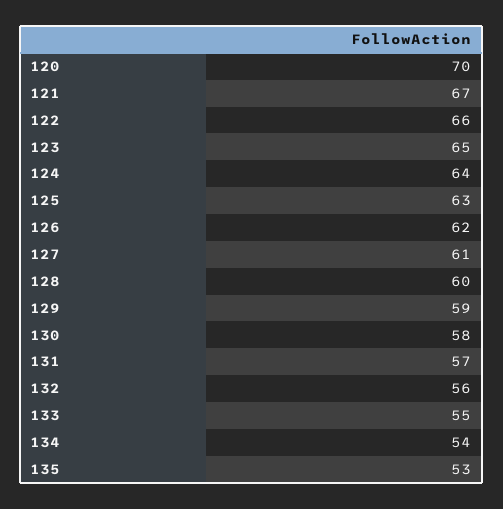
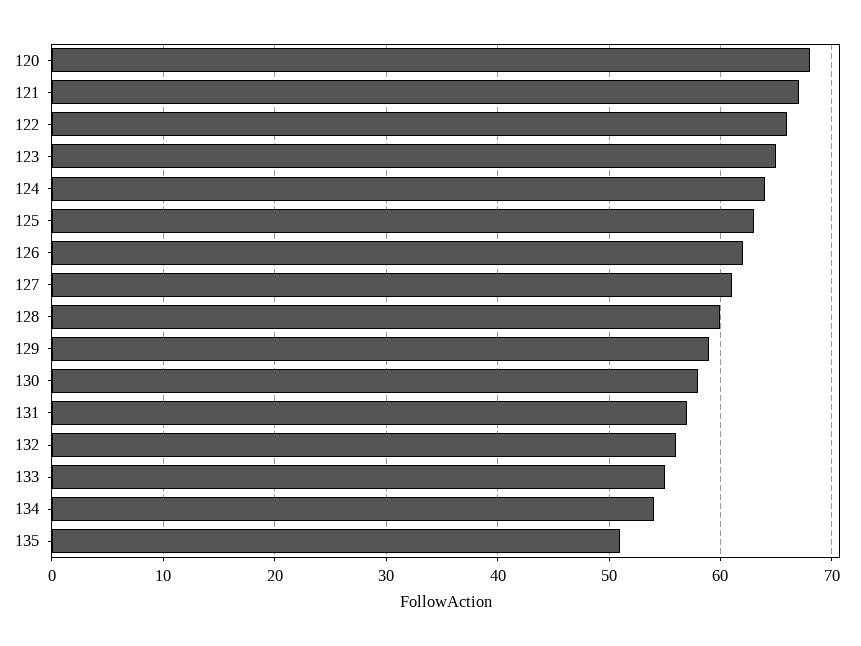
120: 70 -> 68
135: 53 -> 51

